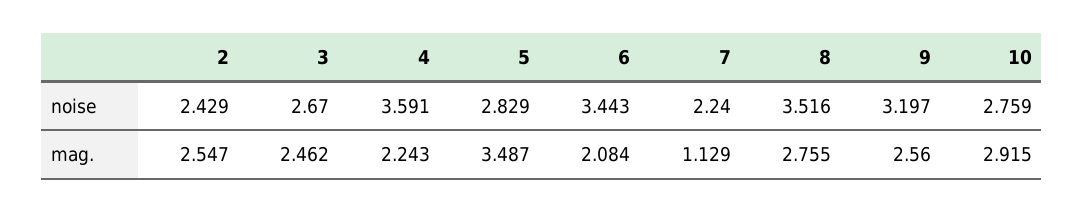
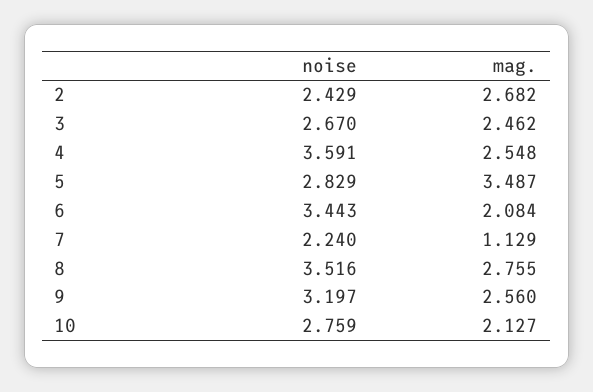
2, mag.: 2.547 -> 2.682
4, mag.: 2.243 -> 2.548
10, mag.: 2.915 -> 2.127

